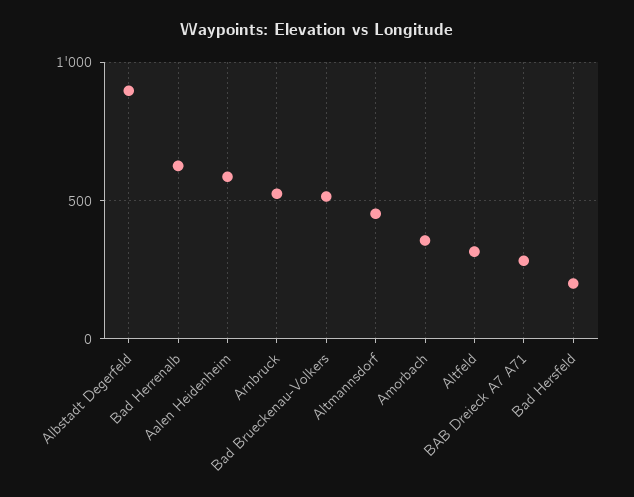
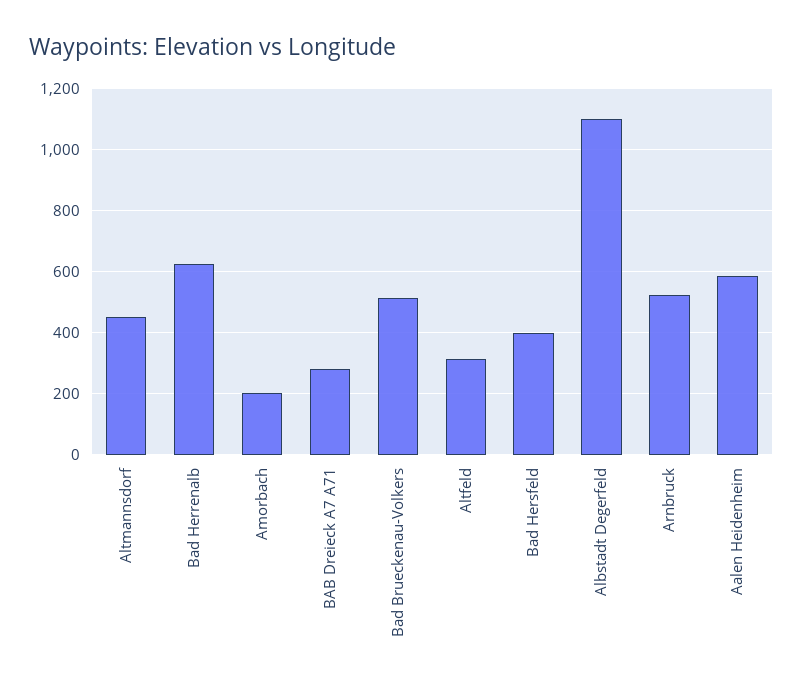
Albstadt Degerfeld: 900 -> 1100
Amorbach: 350 -> 200
Bad Hersfeld: 200 -> 400

